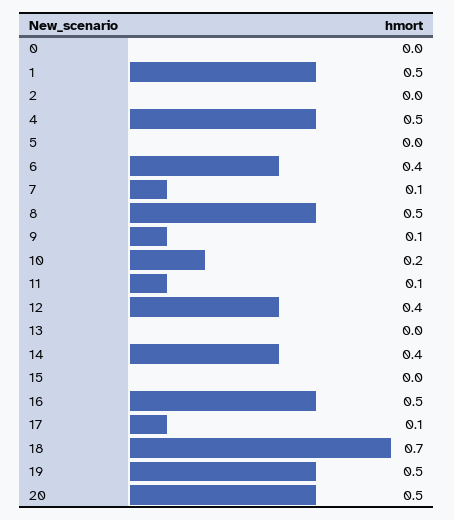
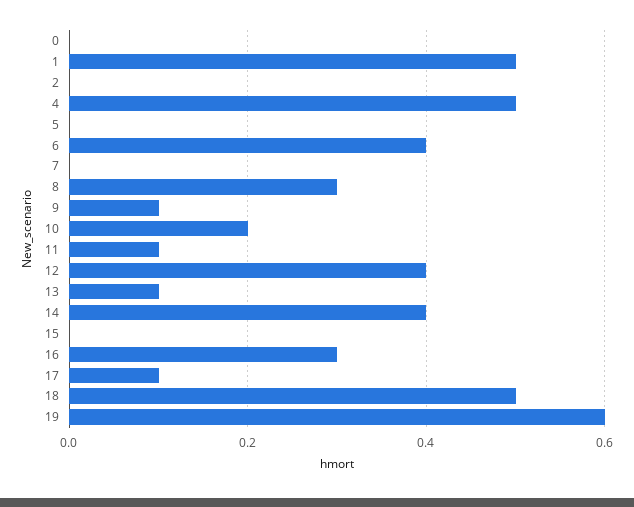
7: 0.1 -> 0
8: 0.5 -> 0.3
13: 0 -> 0.1
16: 0.5 -> 0.3
18: 0.7 -> 0.5
19: 0.5 -> 0.6
20: 0.5 -> none

